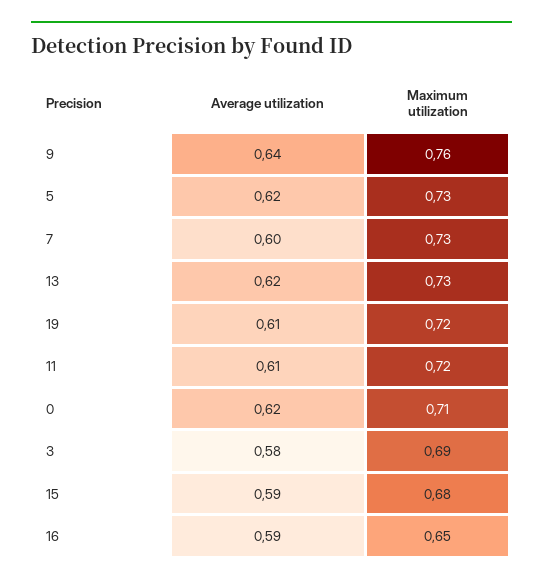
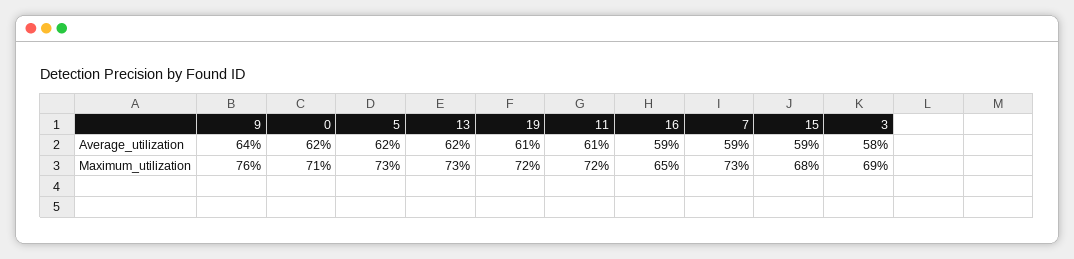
Average utilization, 7: 0.6 -> 0.59

